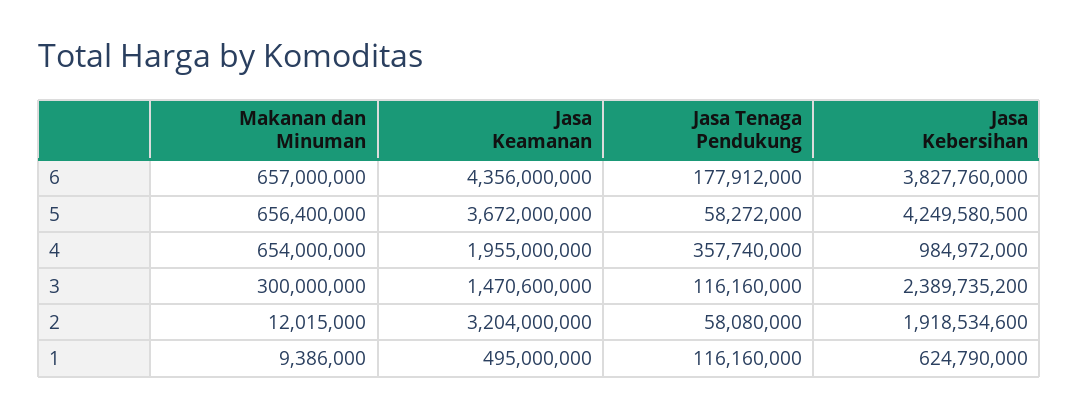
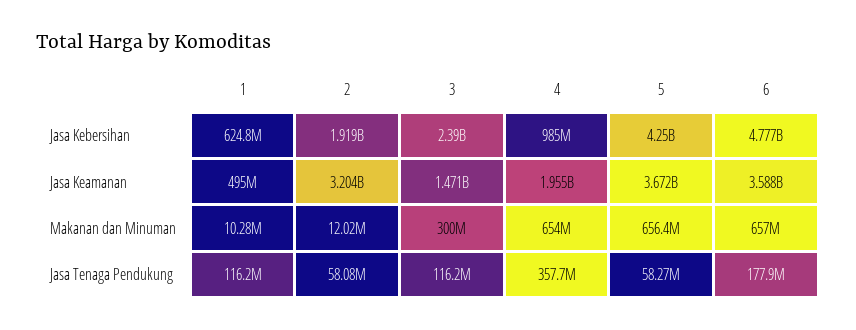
Jasa Keamanan, 6: 4356000000 -> 3588000000
Jasa Kebersihan, 6: 3827760000 -> 4777000000
Makanan dan Minuman, 1: 9386000 -> 10280000

